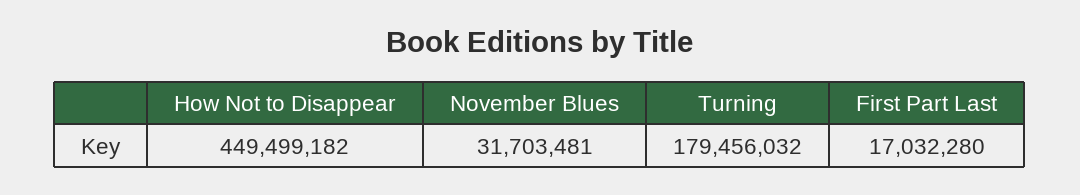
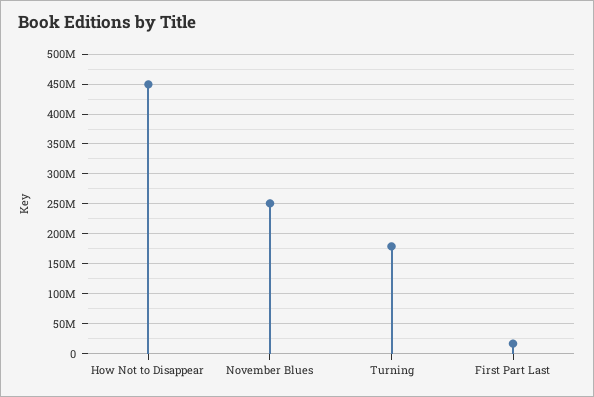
November Blues: 31703481 -> 250000000

